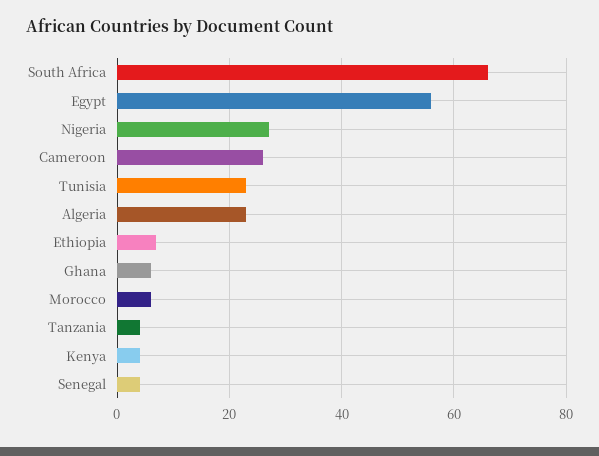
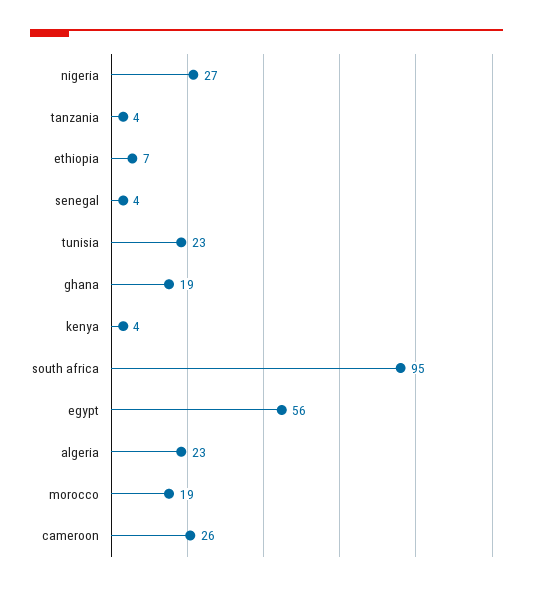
South Africa: 65 -> 95
Ghana: 5 -> 19
Morocco: 5 -> 19

